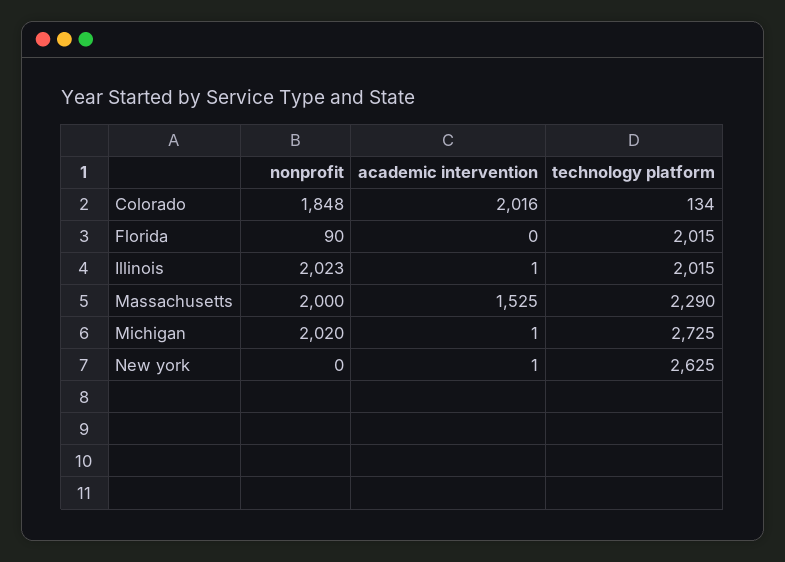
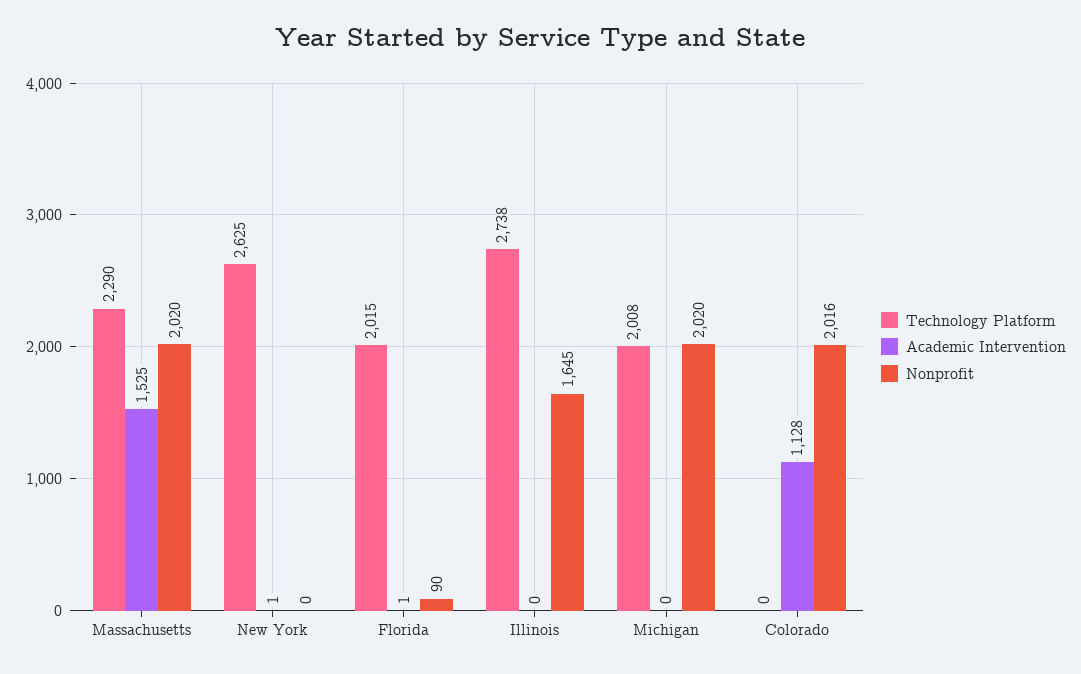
nonprofit, Colorado: 1848 -> 2016
academic intervention, Colorado: 2016 -> 1128
technology platform, Colorado: 134 -> 0
academic intervention, Florida: 0 -> 1
nonprofit, Illinois: 2023 -> 1645
academic intervention, Illinois: 1 -> 0
technology platform, Illinois: 2015 -> 2738
nonprofit, Massachusetts: 2000 -> 2020
academic intervention, Michigan: 1 -> 0
technology platform, Michigan: 2725 -> 2008

